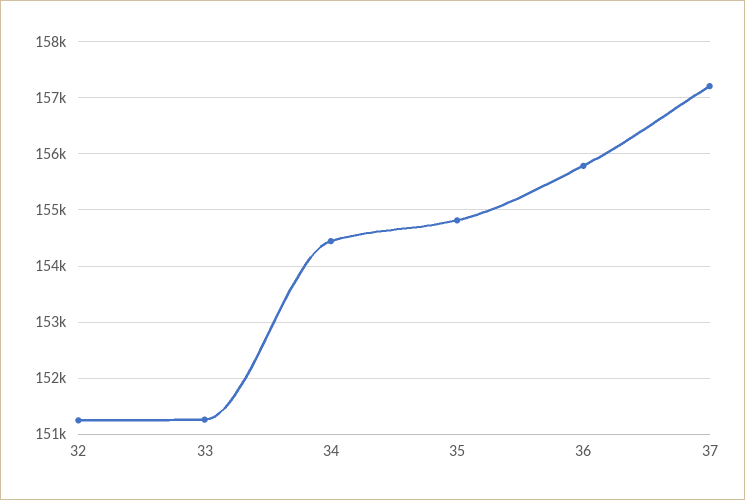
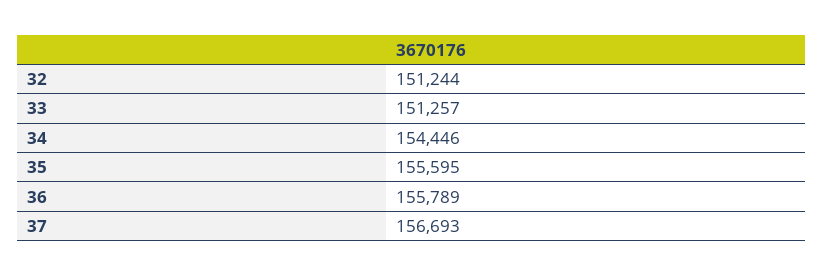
35: 154800 -> 155595
37: 157200 -> 156693

